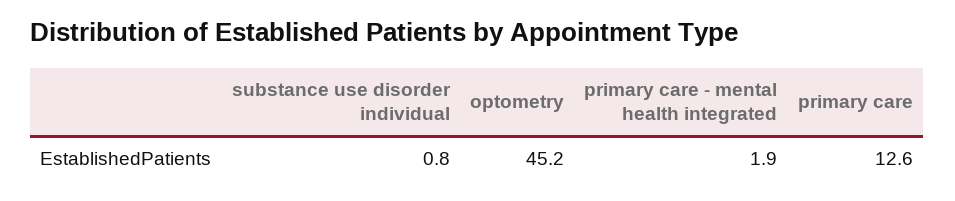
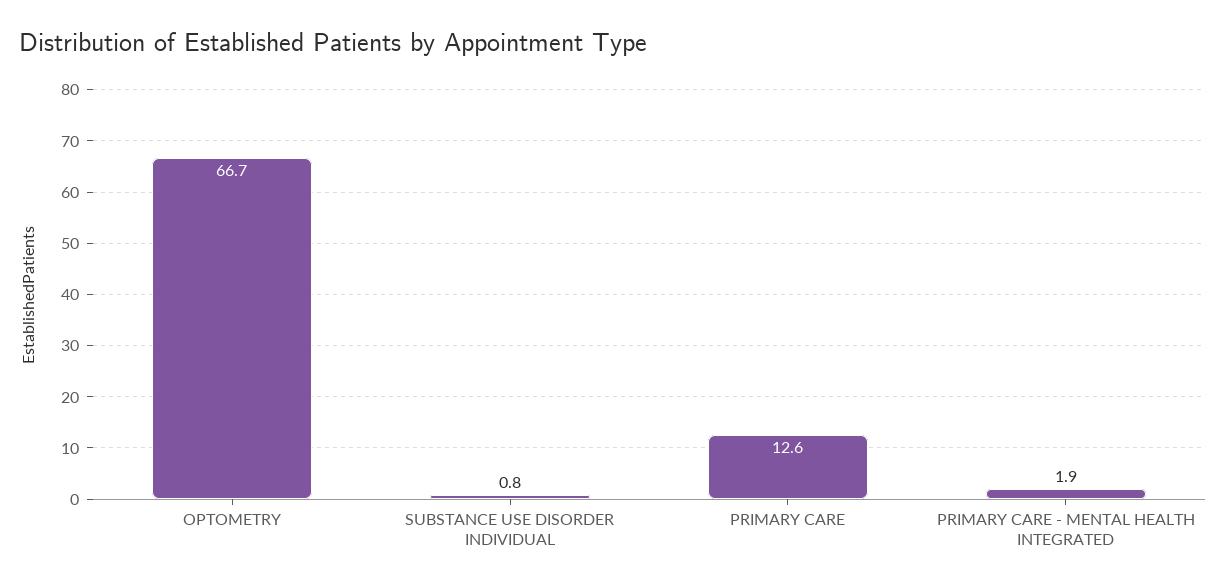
optometry: 45.2 -> 66.7

